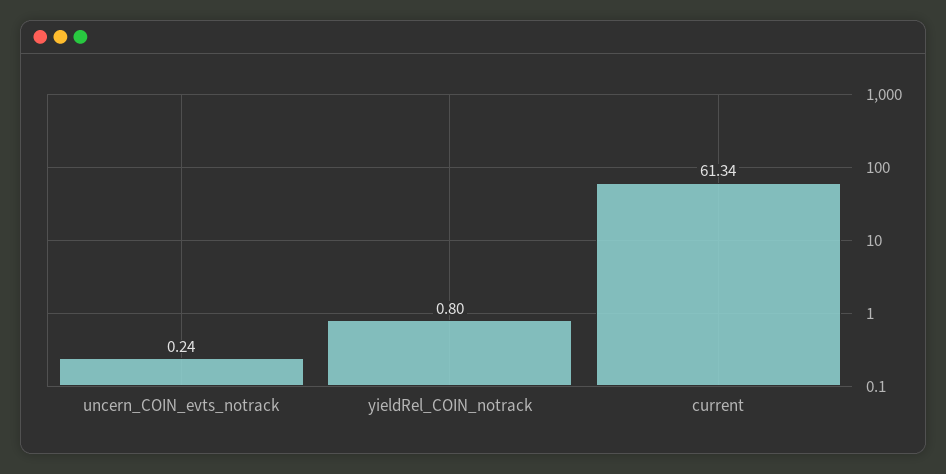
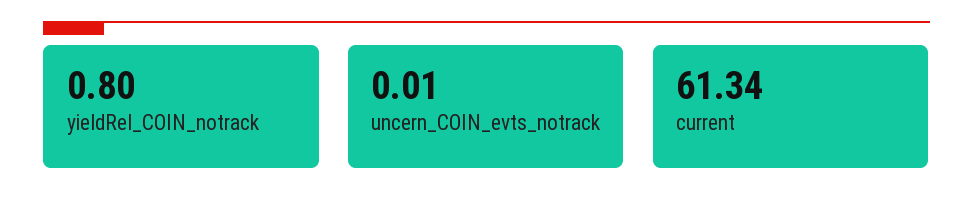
uncern_COIN_evts_notrack: 0.24 -> 0.01

